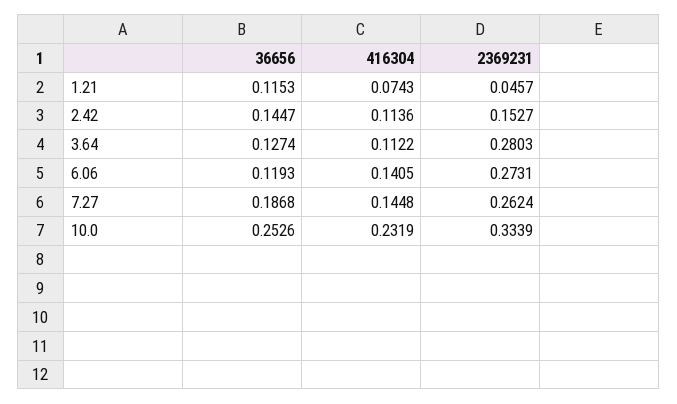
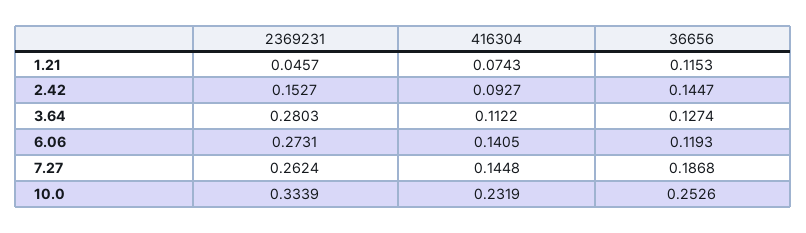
416304, 2.42: 0.1136 -> 0.0927

